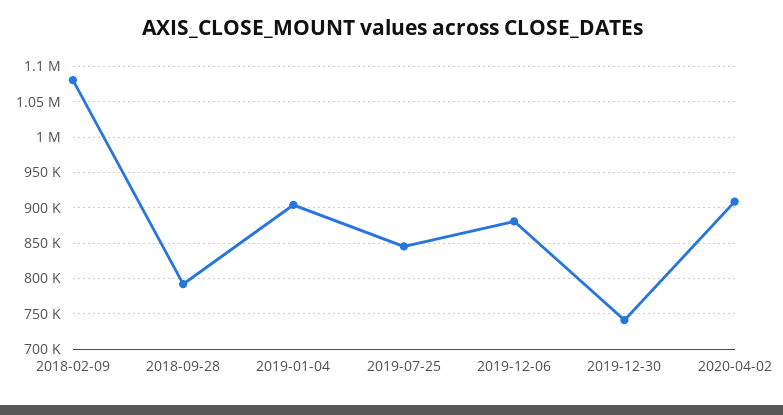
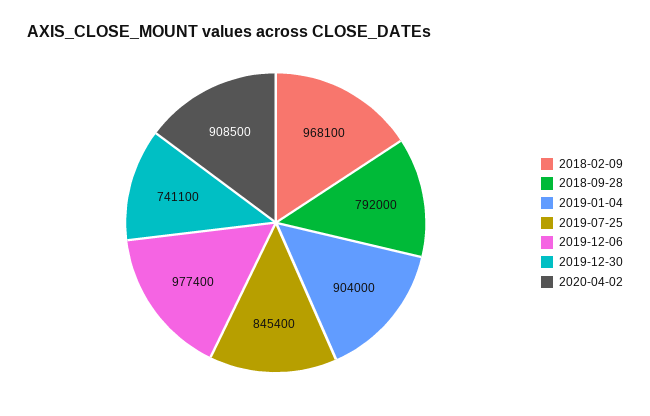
2018-02-09: 1080000 -> 968100
2019-12-06: 880000 -> 977400

